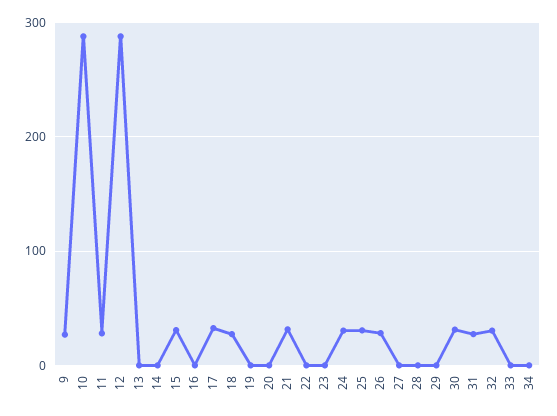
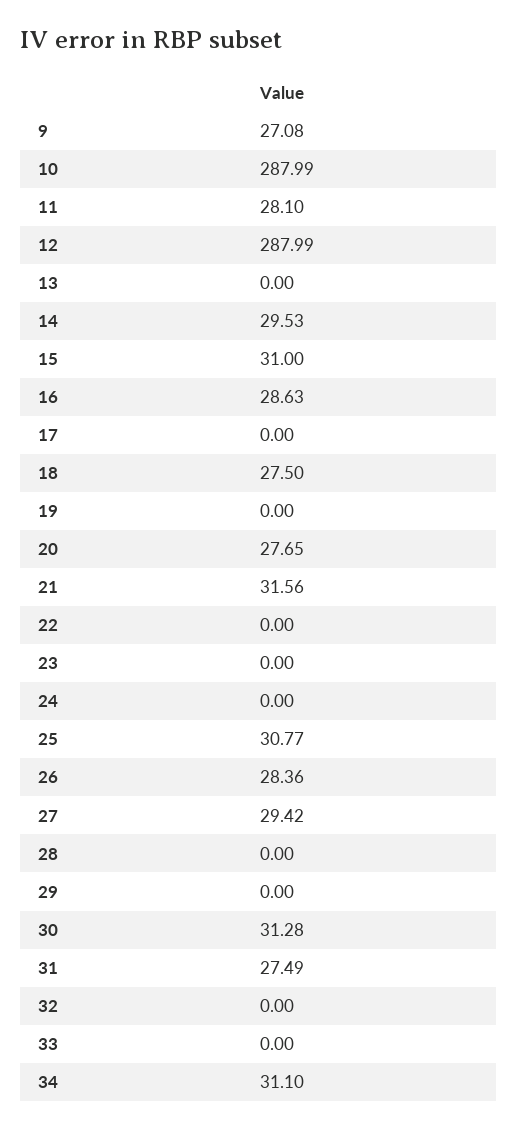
14: 0 -> 29.53
16: 0 -> 28.63
17: 30 -> 0
20: 0 -> 27.65
24: 30 -> 0
27: 0 -> 29.42
32: 30 -> 0
34: 0 -> 31.1

